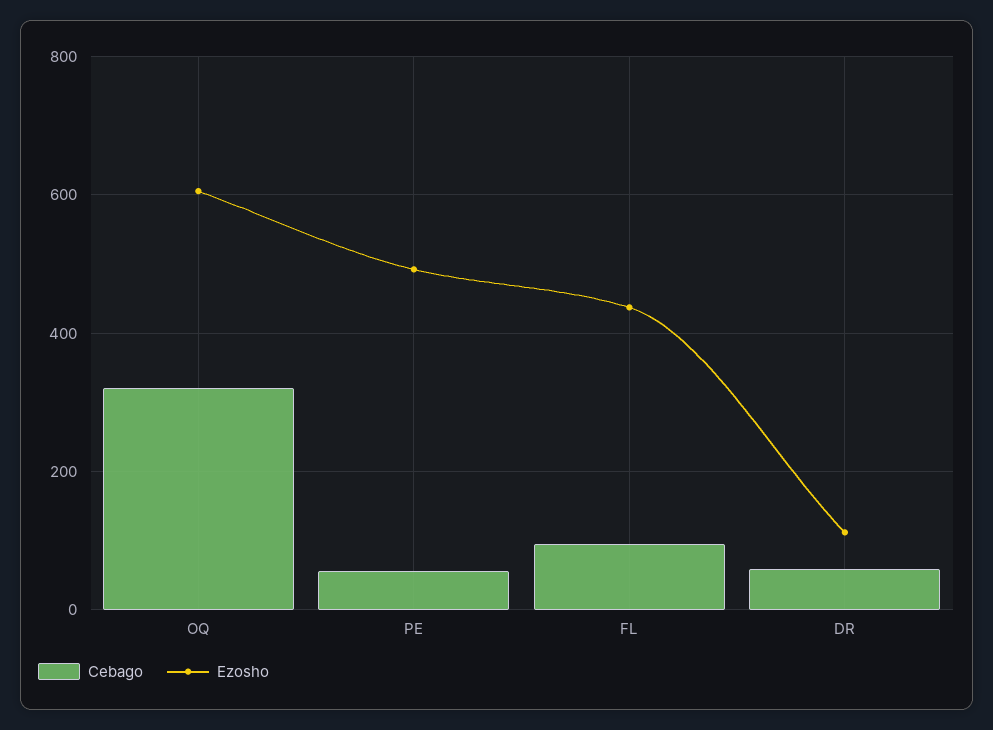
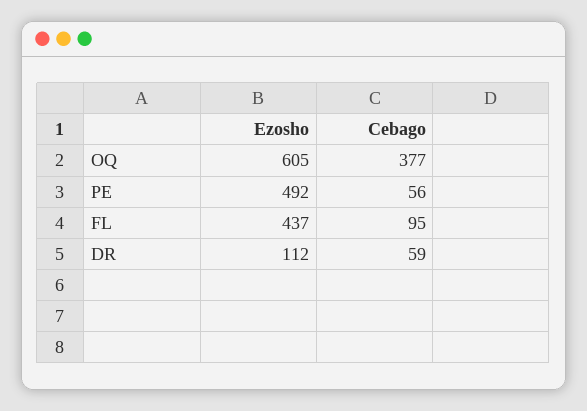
Cebago, OQ: 320 -> 377

